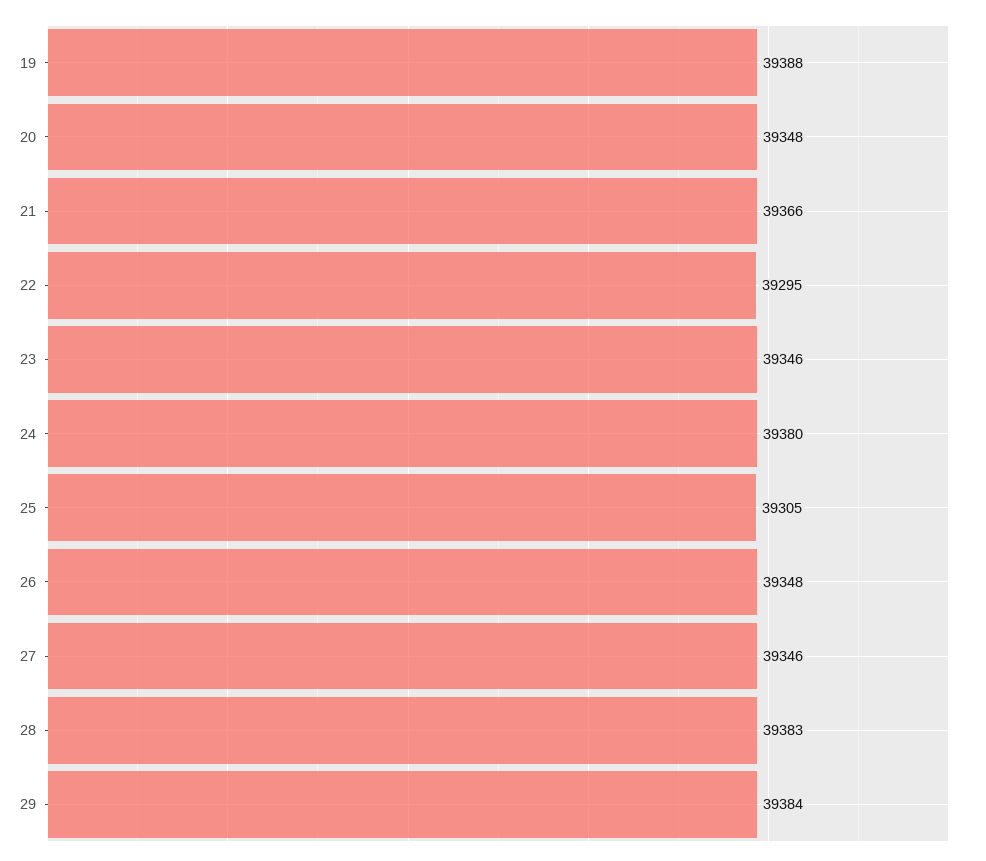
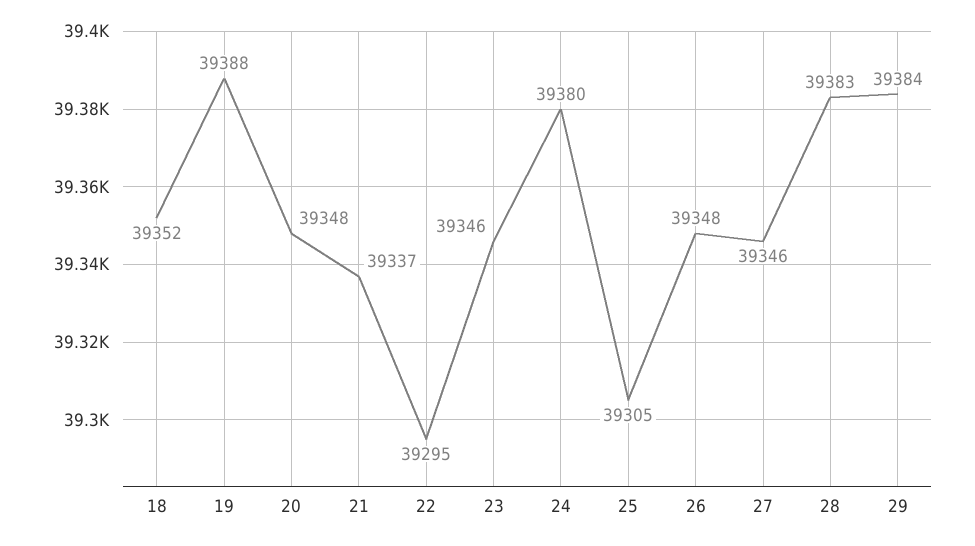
21: 39366 -> 39337
18: none -> 39352

